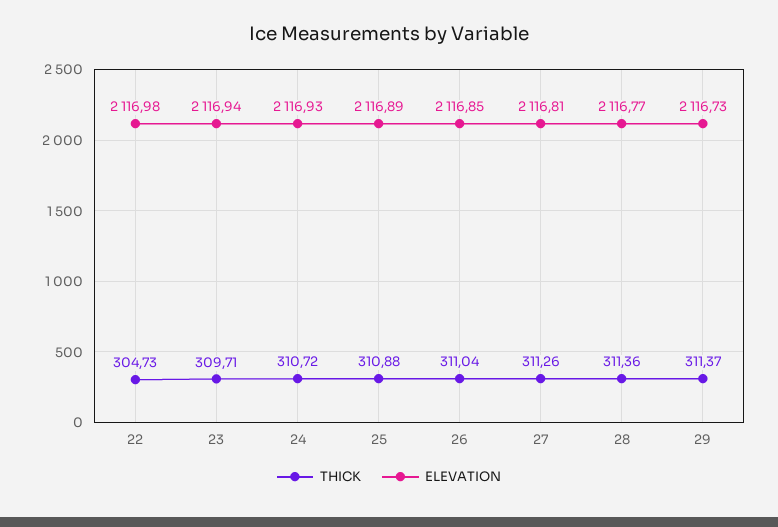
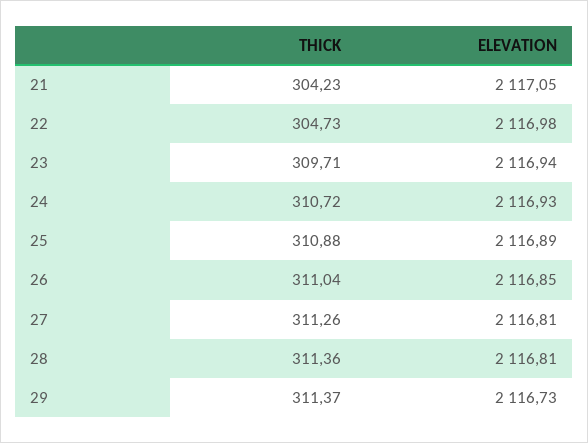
ELEVATION, 28: 2116.77 -> 2116.81
THICK, 21: none -> 304.23
ELEVATION, 21: none -> 2117.05

